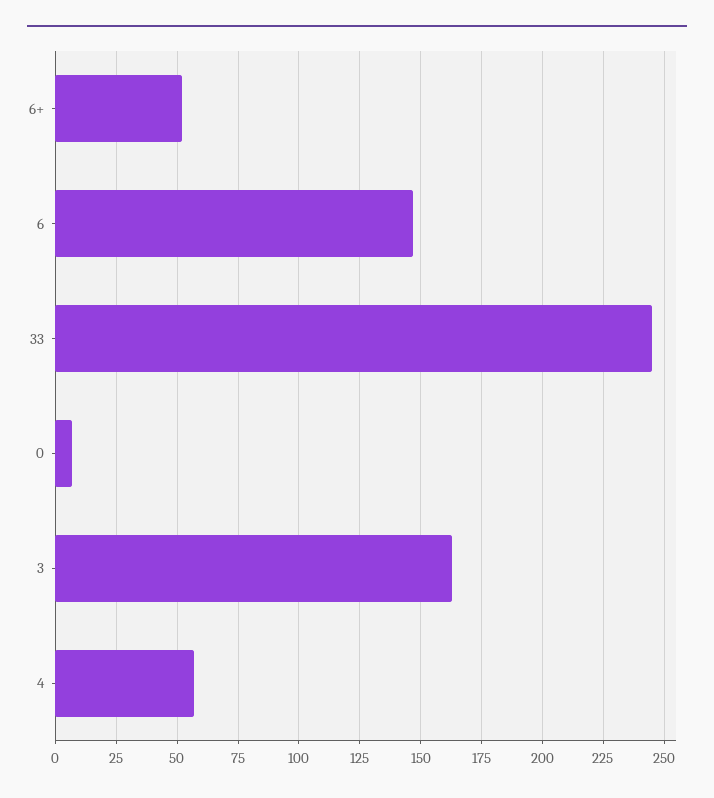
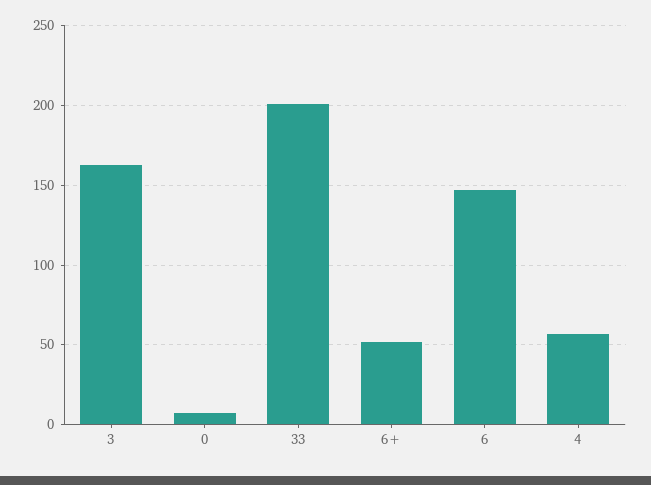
33: 245 -> 200

